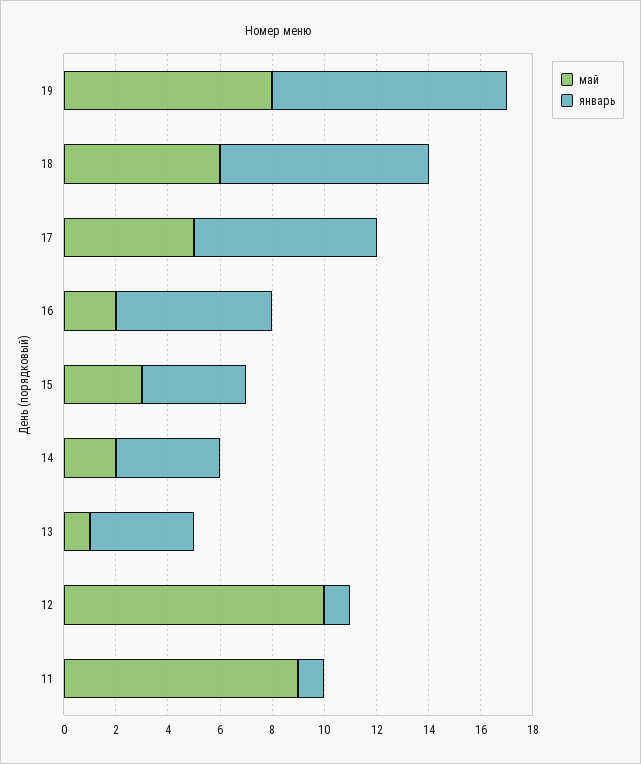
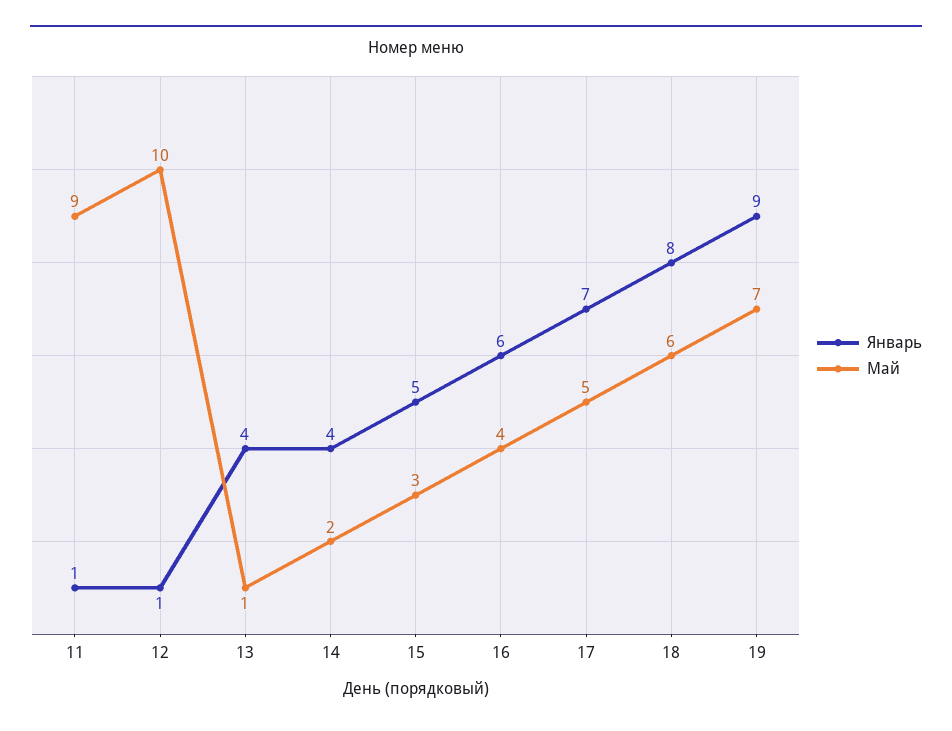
май, 19: 8 -> 7
май, 16: 2 -> 4
январь, 15: 4 -> 5

